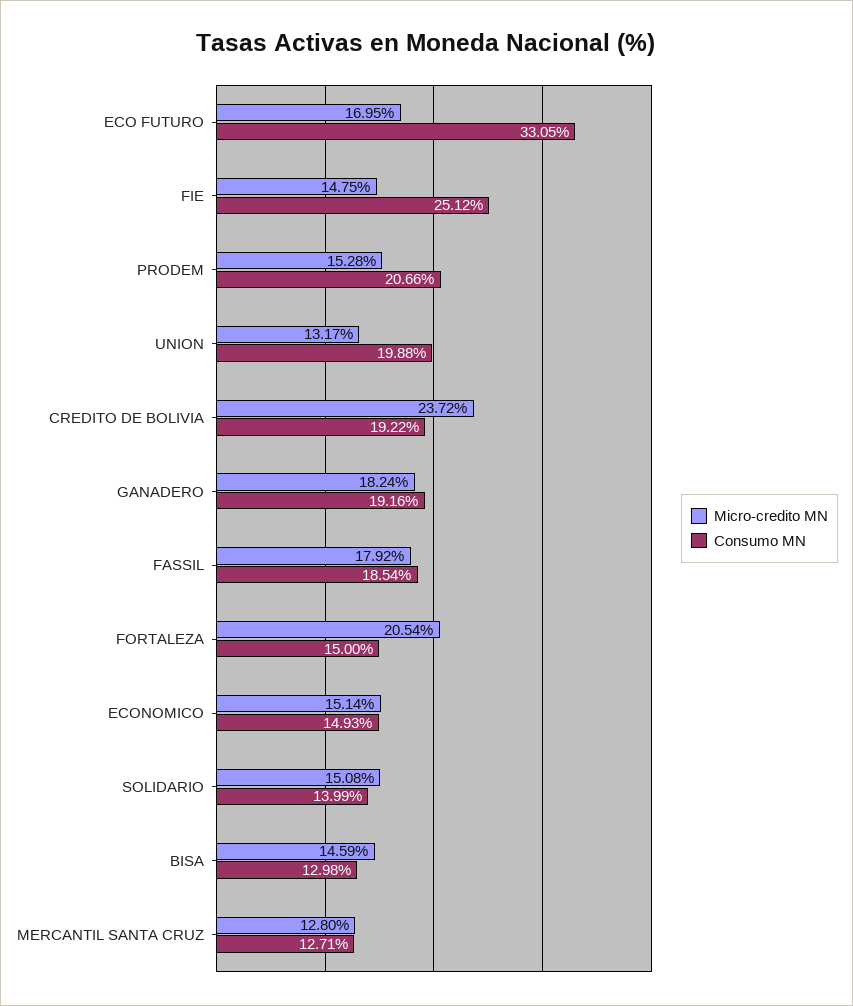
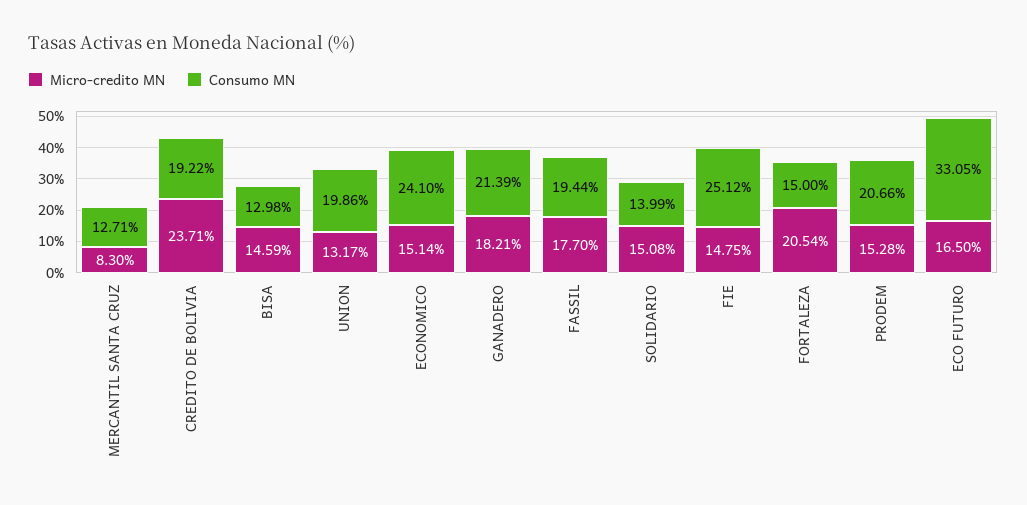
Micro-credito MN, ECO FUTURO: 16.95 -> 16.5
Consumo MN, UNION: 19.88 -> 19.86
Micro-credito MN, CREDITO DE BOLIVIA: 23.72 -> 23.71
Micro-credito MN, GANADERO: 18.24 -> 18.21
Consumo MN, GANADERO: 19.16 -> 21.39
Micro-credito MN, FASSIL: 17.92 -> 17.7
Consumo MN, FASSIL: 18.54 -> 19.44
Consumo MN, ECONOMICO: 14.93 -> 24.1
Micro-credito MN, MERCANTIL SANTA CRUZ: 12.8 -> 8.3

